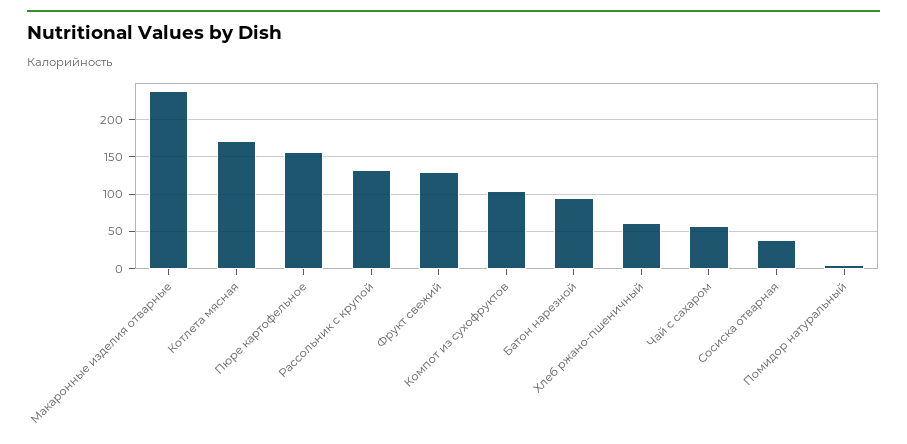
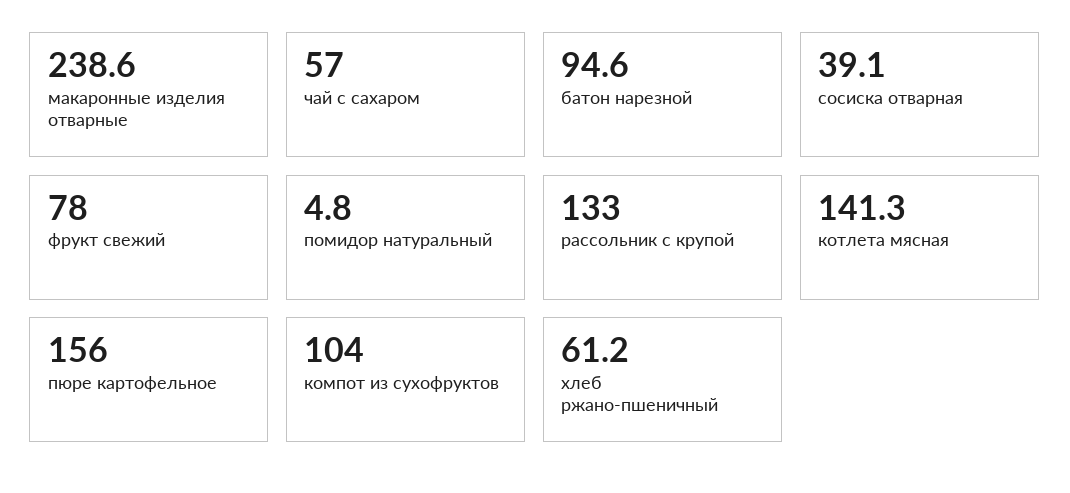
Котлета мясная: 170 -> 141.3
Фрукт свежий: 130 -> 78

